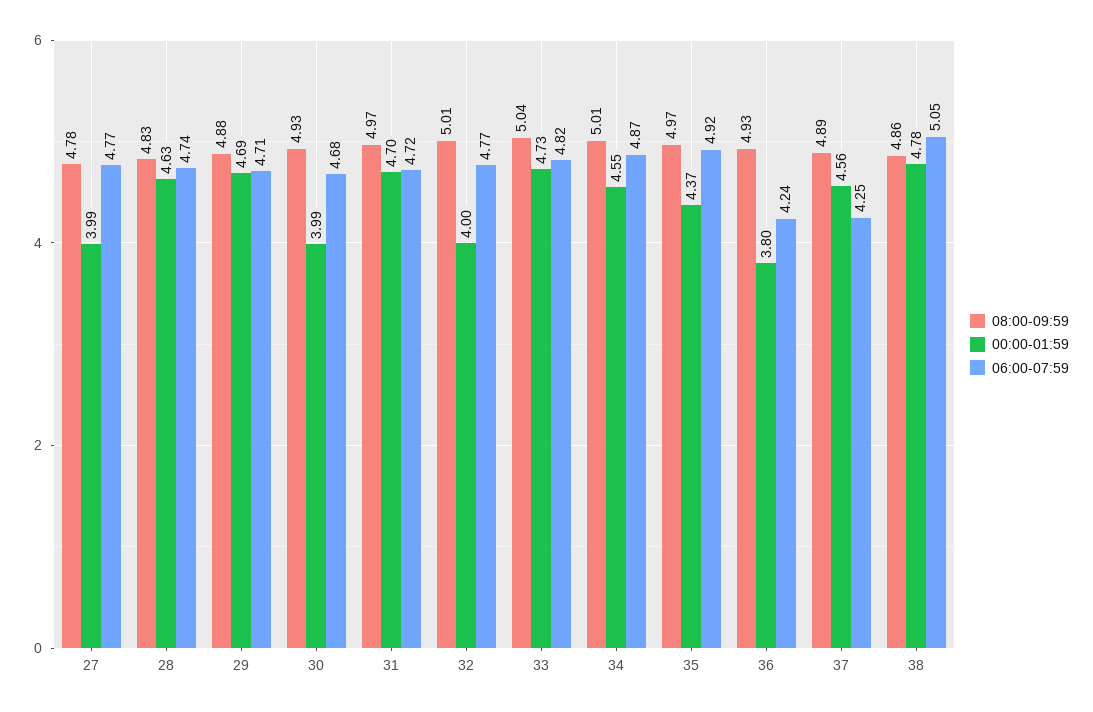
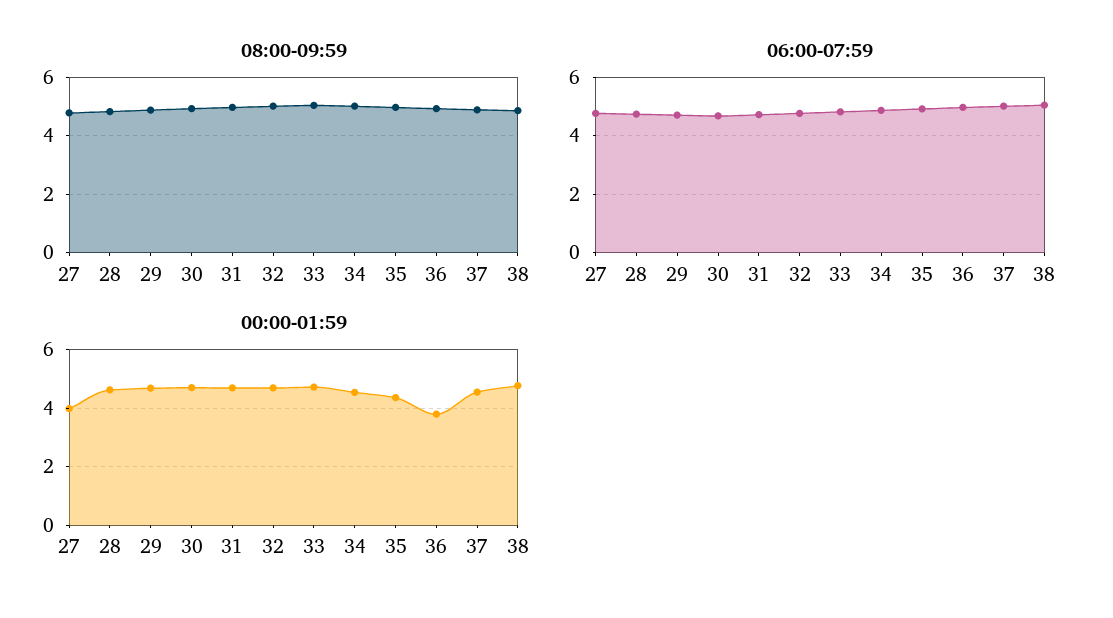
00:00-01:59, 30: 3.99 -> 4.75
00:00-01:59, 32: 4 -> 4.75
06:00-07:59, 36: 4.24 -> 5
06:00-07:59, 37: 4.25 -> 5

